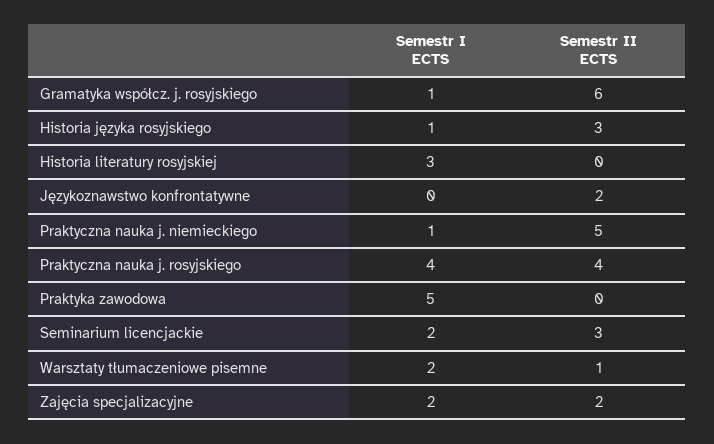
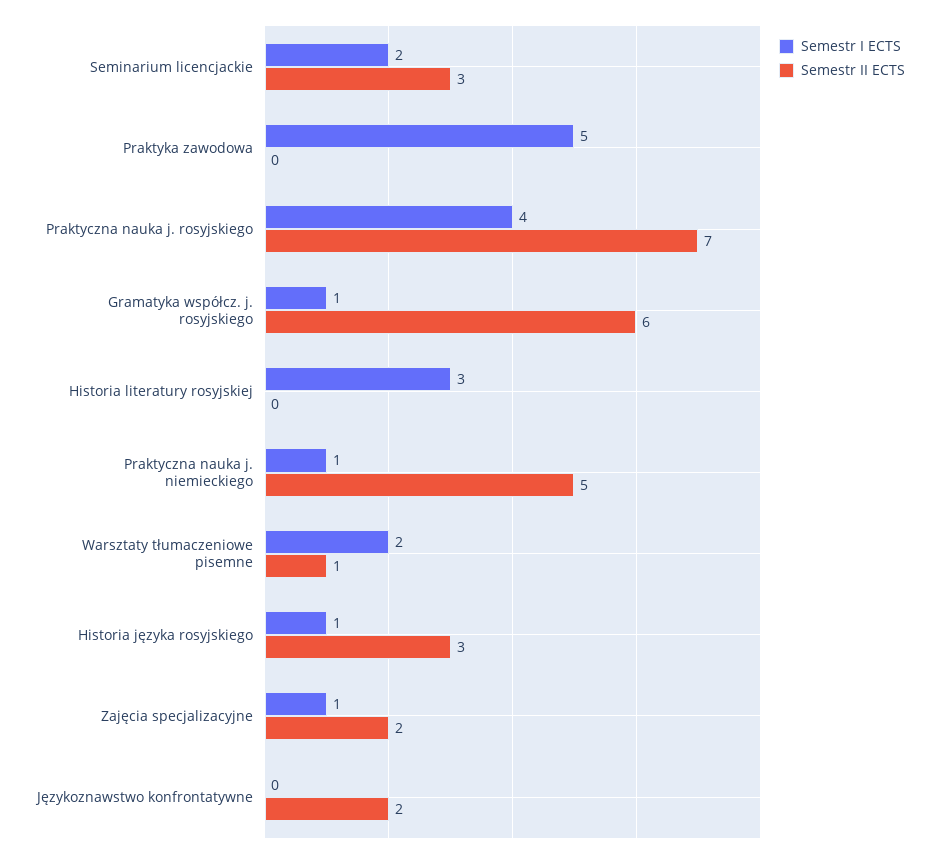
Semestr II ECTS, Praktyczna nauka j. rosyjskiego: 4 -> 7
Semestr I ECTS, Zajęcia specjalizacyjne: 2 -> 1

